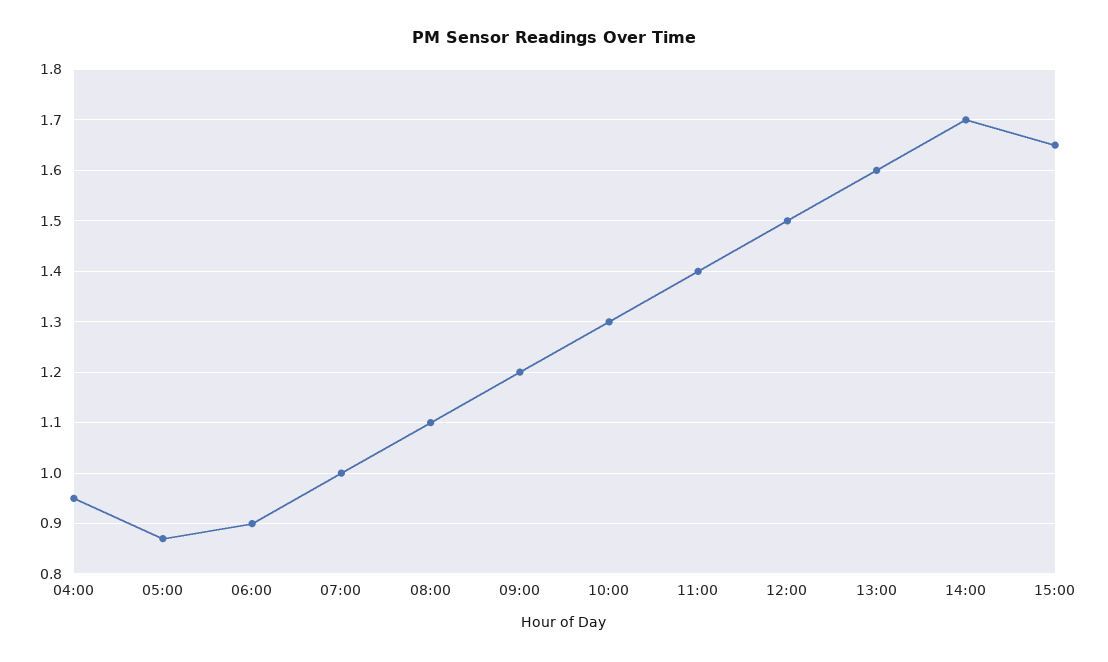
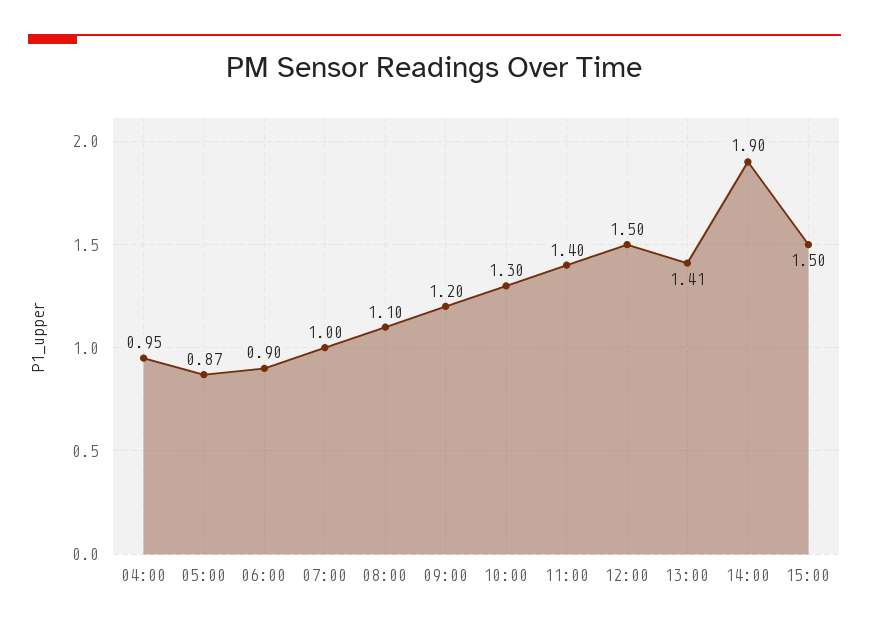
13:00: 1.6 -> 1.41
14:00: 1.7 -> 1.9
15:00: 1.65 -> 1.5

